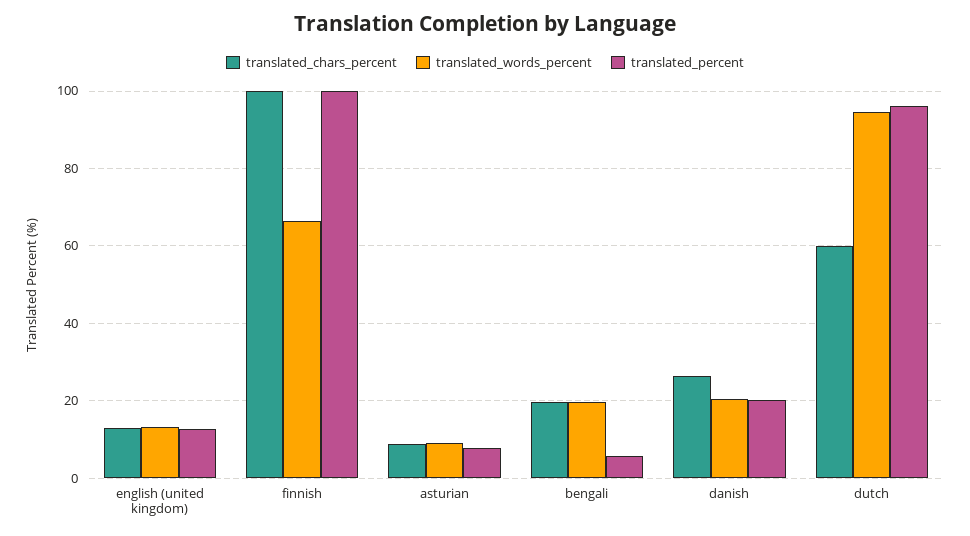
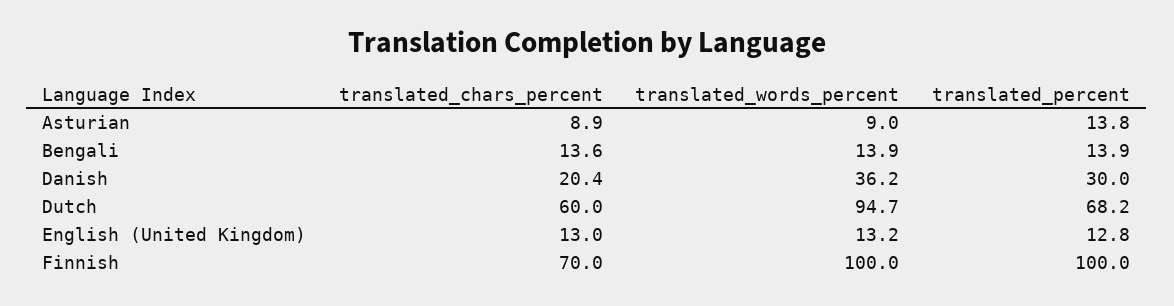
translated_chars_percent, finnish: 100 -> 70
translated_words_percent, finnish: 66 -> 100
translated_percent, asturian: 8 -> 13.8
translated_chars_percent, bengali: 20 -> 13.6
translated_words_percent, bengali: 20 -> 13.9
translated_percent, bengali: 6 -> 13.9
translated_chars_percent, danish: 26 -> 20.4
translated_words_percent, danish: 20 -> 36.2
translated_percent, danish: 20 -> 30
translated_percent, dutch: 96 -> 68.2

